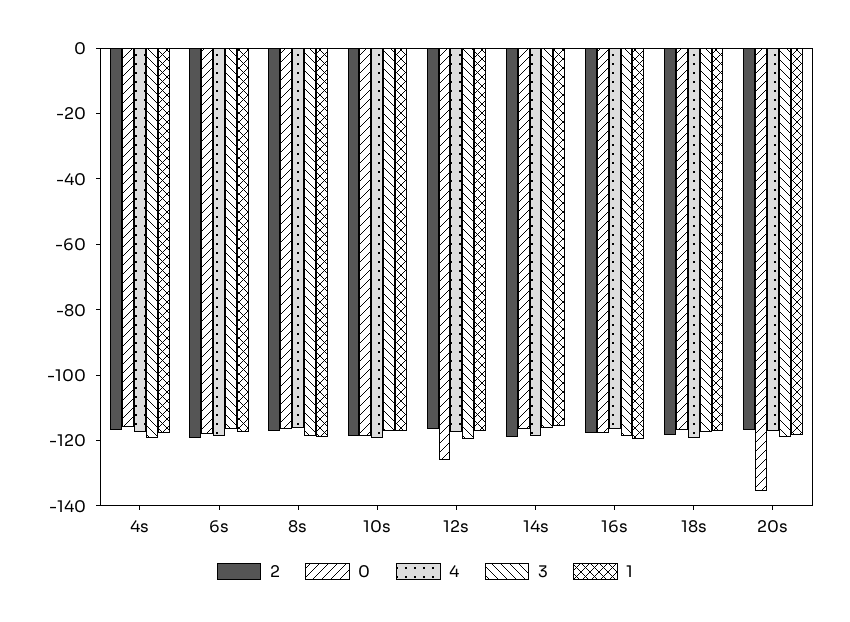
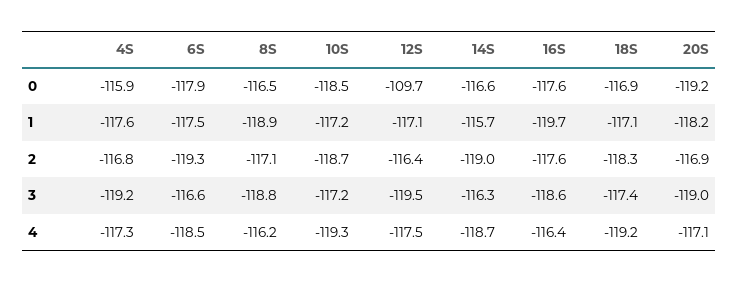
0, 12s: -125 -> -109.7
0, 20s: -135 -> -119.2

